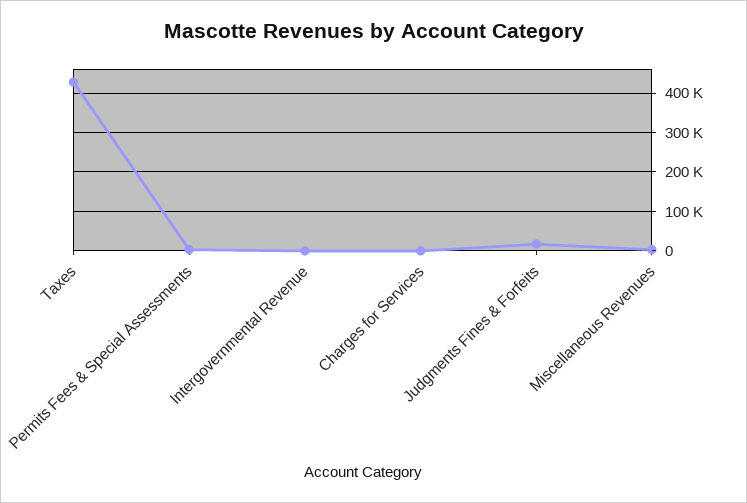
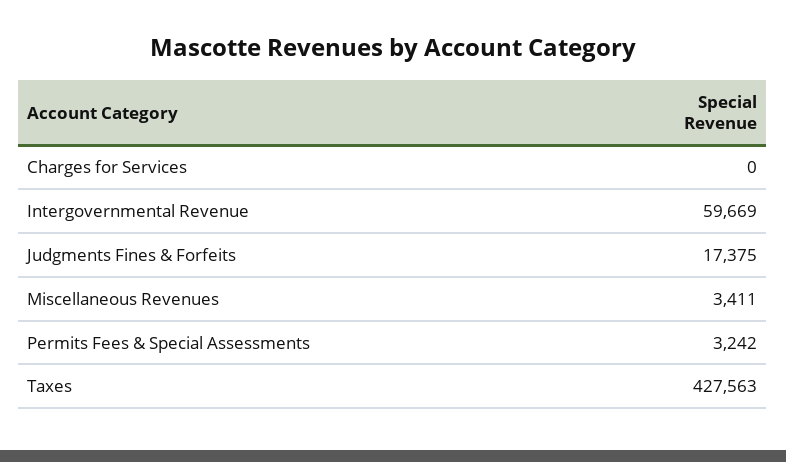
Intergovernmental Revenue: 0 -> 59669

